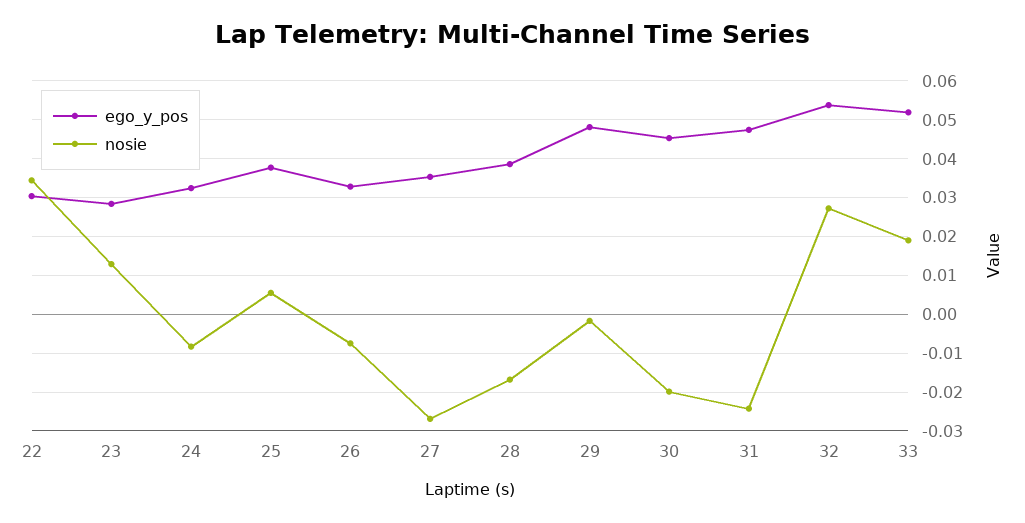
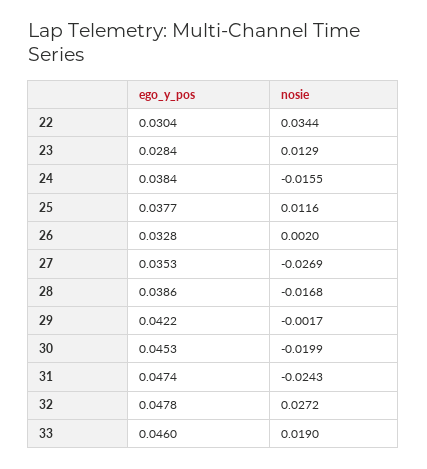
ego_y_pos, 24: 0.032 -> 0.0384
nosie, 24: -0.008 -> -0.0155
nosie, 25: 0.006 -> 0.0116
nosie, 26: -0.008 -> 0.002
ego_y_pos, 29: 0.048 -> 0.0422
ego_y_pos, 32: 0.054 -> 0.0478
ego_y_pos, 33: 0.052 -> 0.046

